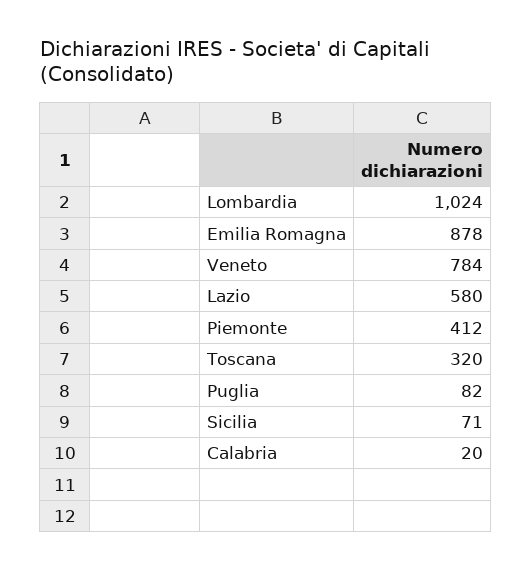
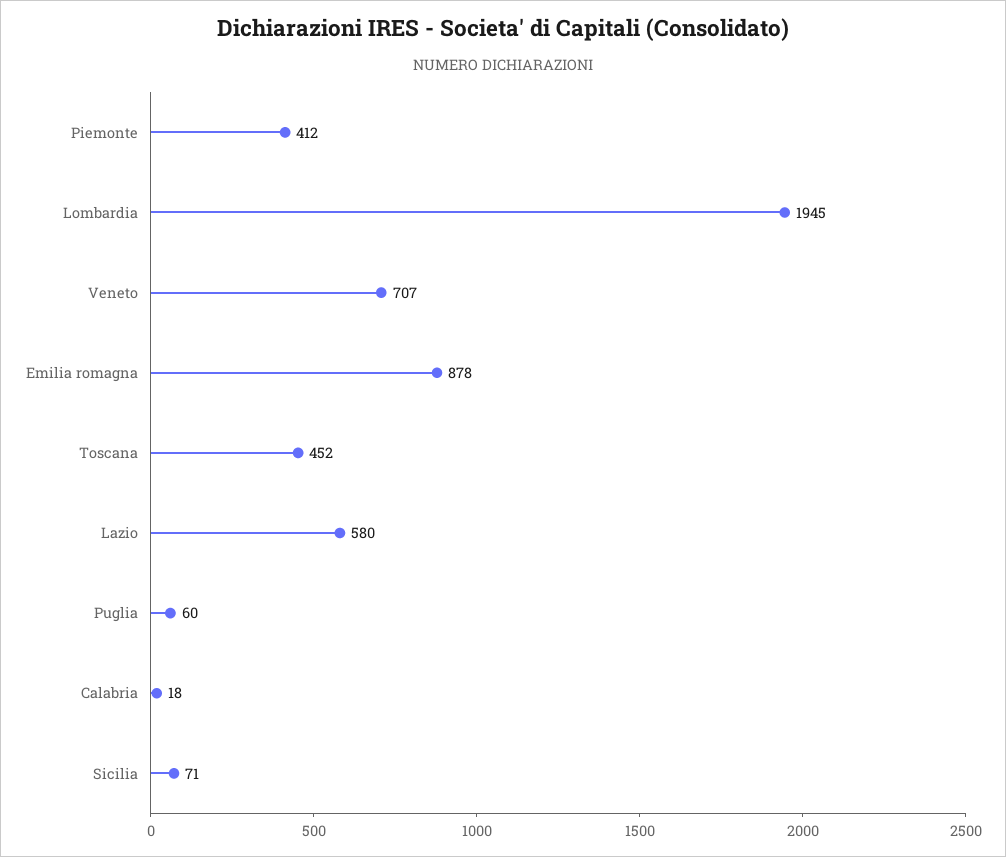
Lombardia: 1024 -> 1945
Veneto: 784 -> 707
Toscana: 320 -> 452
Puglia: 82 -> 60
Calabria: 20 -> 18

